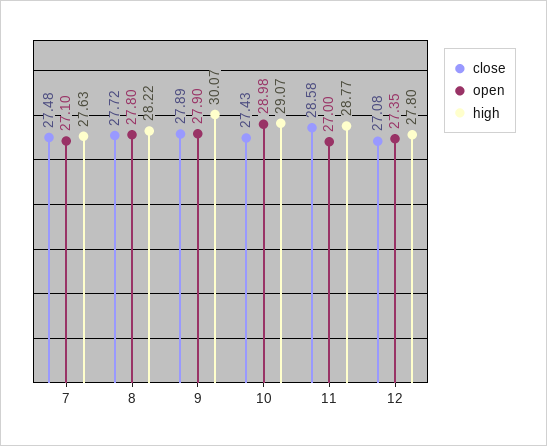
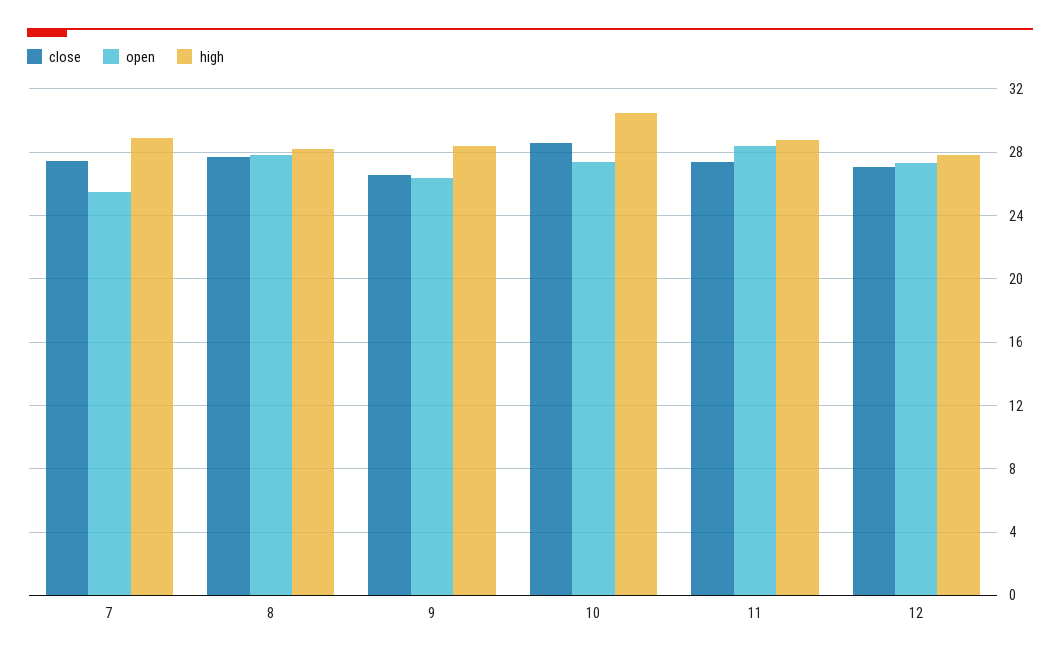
open, 7: 27.1 -> 25.5
high, 7: 27.63 -> 29
close, 9: 27.89 -> 26.5
open, 9: 27.9 -> 26.5
high, 9: 30.07 -> 28.5
close, 10: 27.43 -> 28.5
open, 10: 28.98 -> 27.5
high, 10: 29.07 -> 30.5
close, 11: 28.58 -> 27.5
open, 11: 27 -> 28.5

